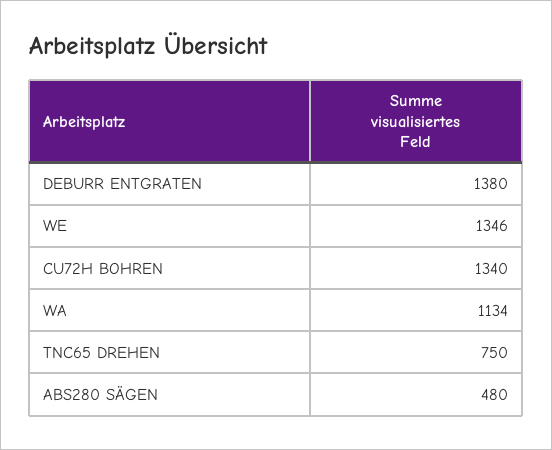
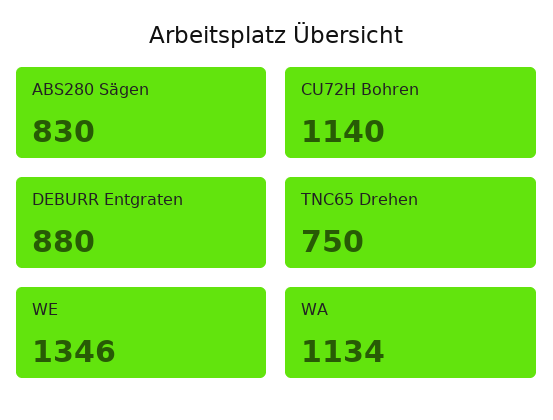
DEBURR ENTGRATEN: 1380 -> 880
CU72H BOHREN: 1340 -> 1140
ABS280 SÄGEN: 480 -> 830

